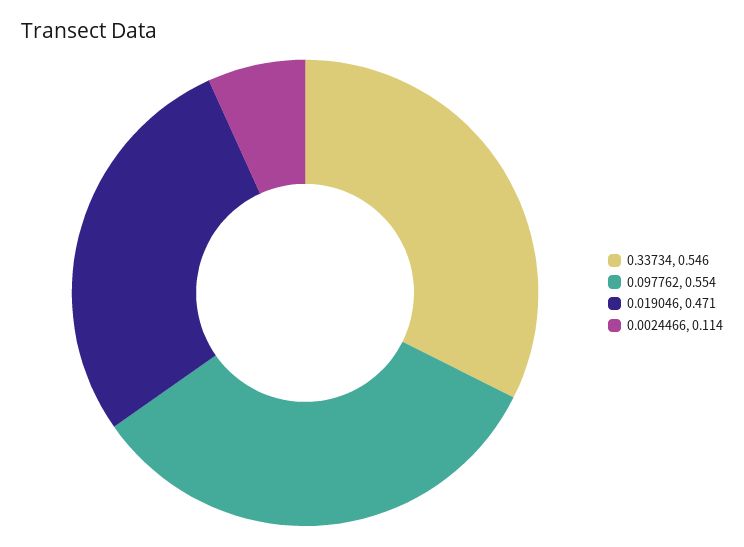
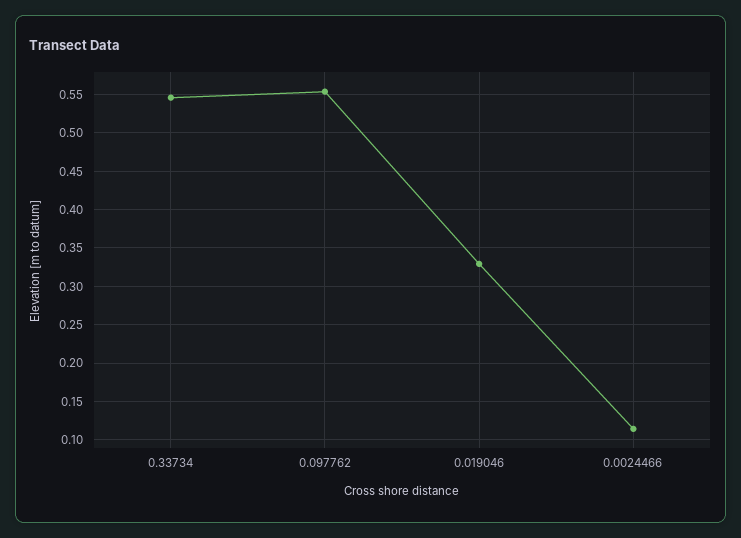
0.019046: 0.471 -> 0.33

